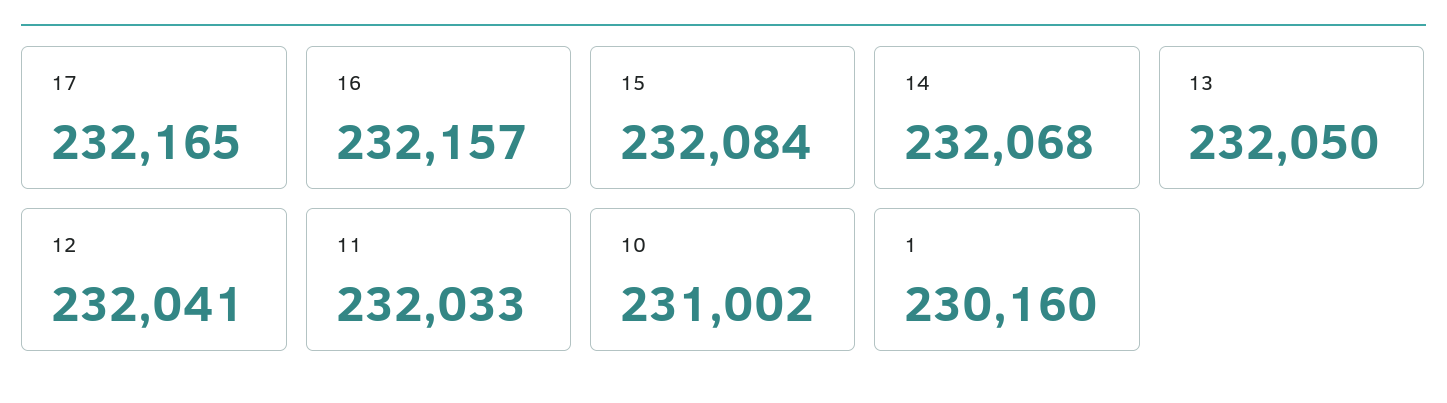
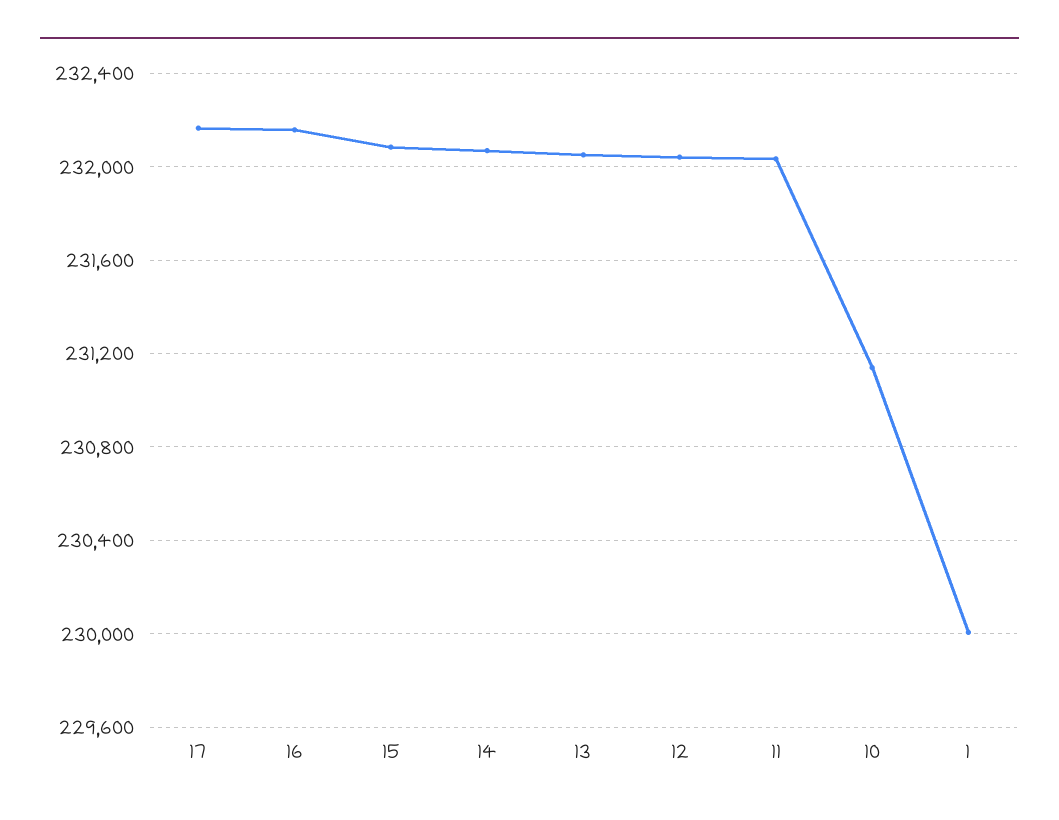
10: 231002 -> 231150
1: 230160 -> 230000

